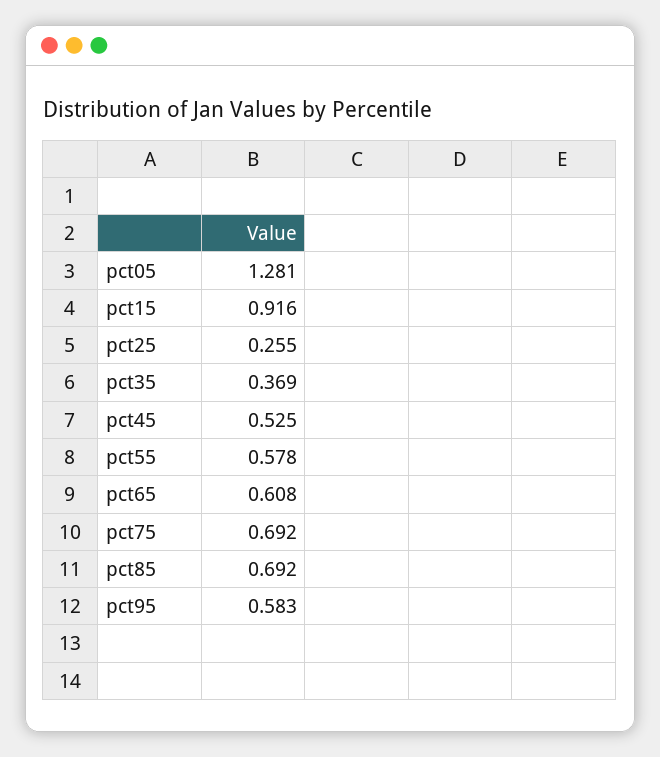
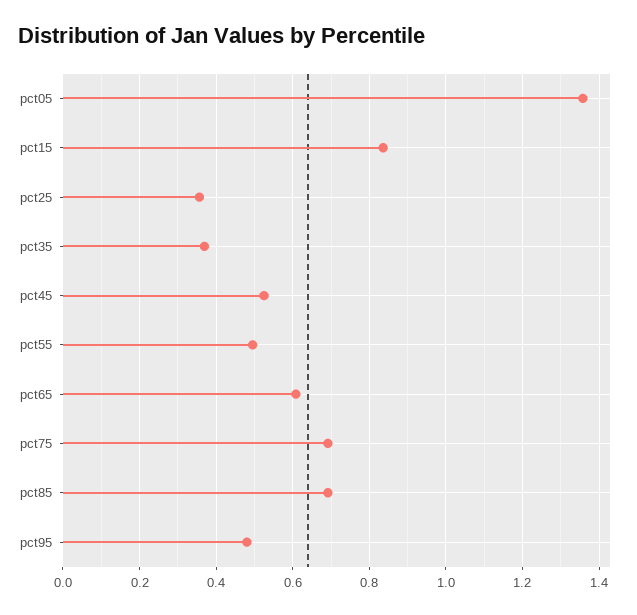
pct05: 1.281 -> 1.36
pct15: 0.916 -> 0.84
pct25: 0.255 -> 0.36
pct55: 0.578 -> 0.5
pct95: 0.583 -> 0.48

